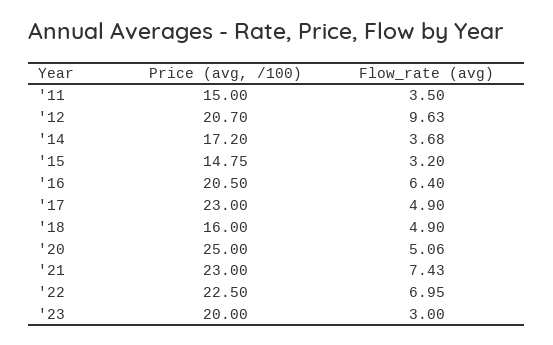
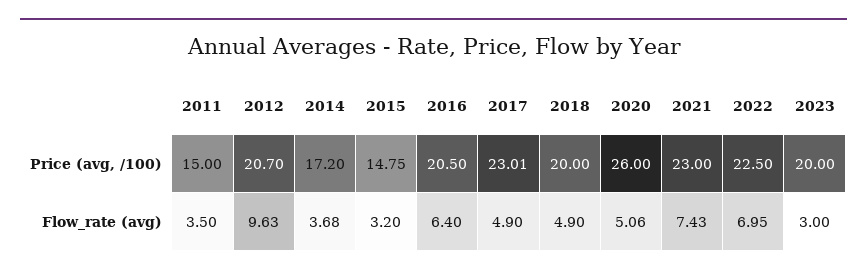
Price (avg, /100), '17: 23 -> 23.01
Price (avg, /100), '18: 16 -> 20
Price (avg, /100), '20: 25 -> 26

